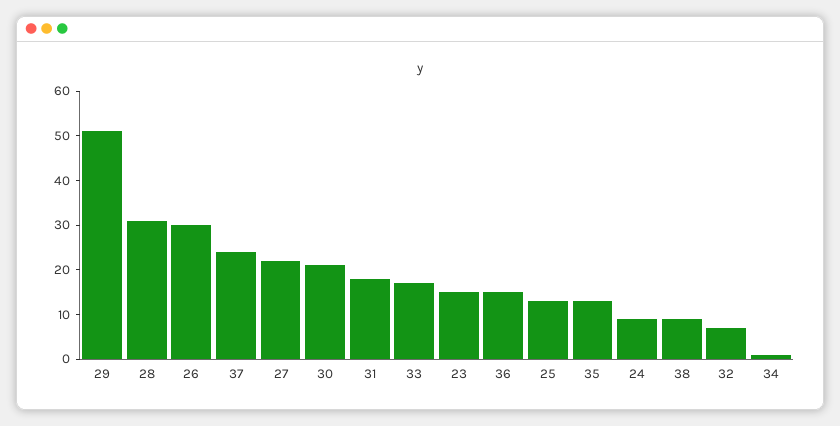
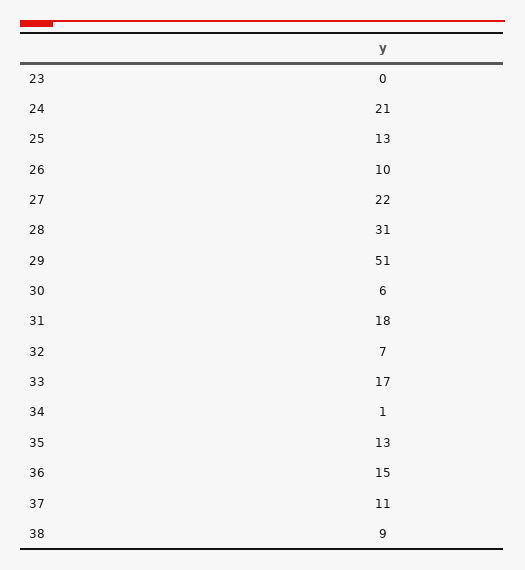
26: 30 -> 10
37: 25 -> 11
30: 20 -> 6
23: 15 -> 0
24: 10 -> 21

